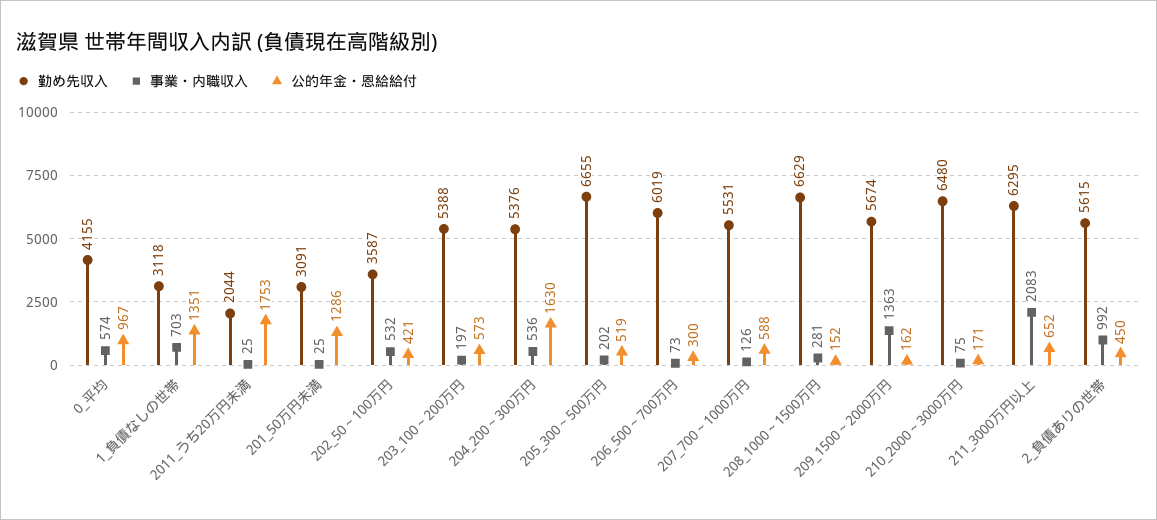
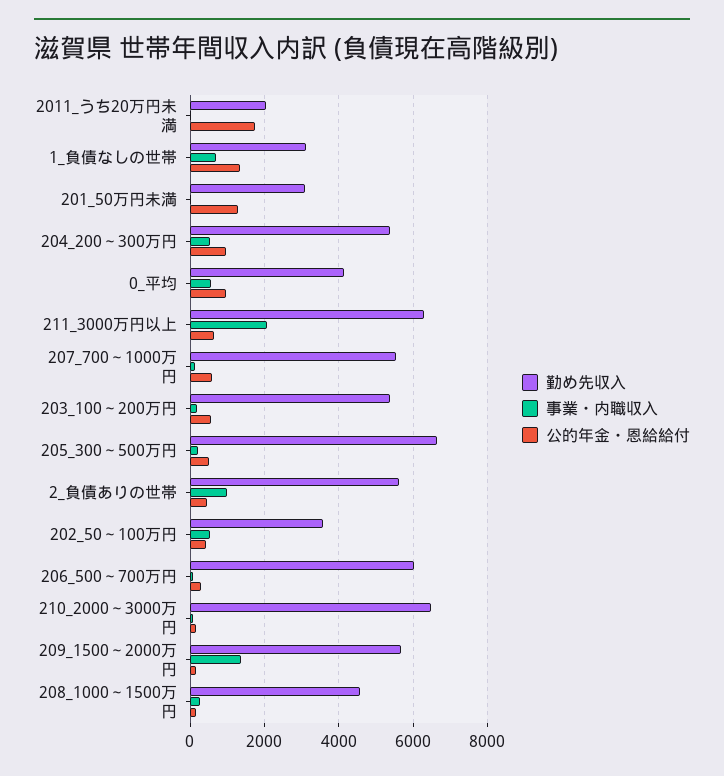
公的年金・恩給給付, 204_200～300万円: 1630 -> 1000
勤め先収入, 208_1000～1500万円: 6629 -> 4600

